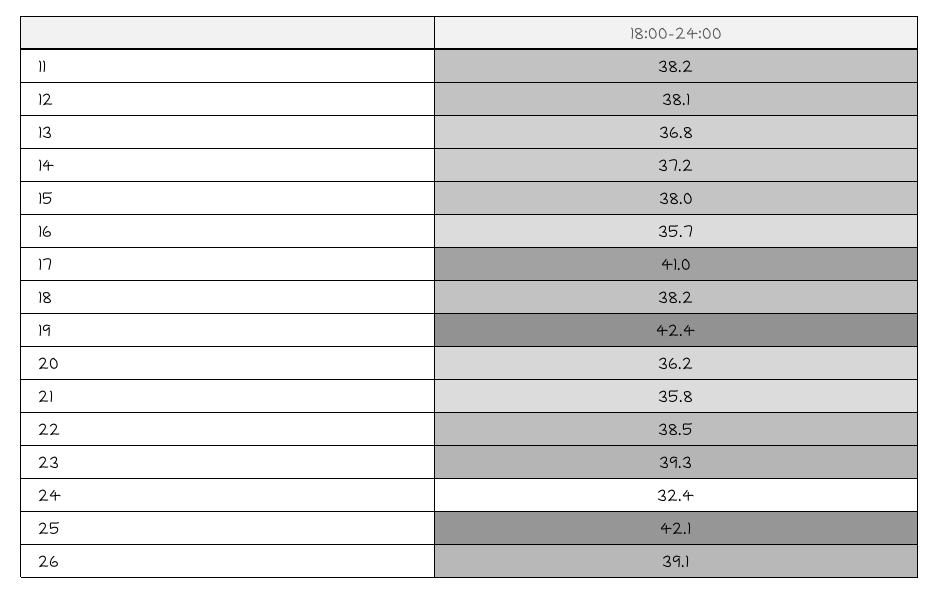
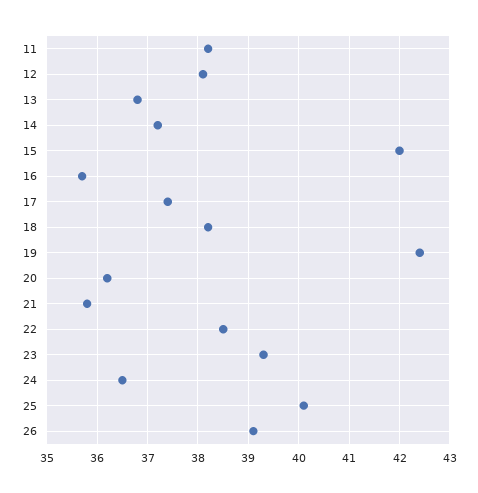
15: 38 -> 42
17: 41 -> 37.5
24: 32.4 -> 36.5
25: 42.1 -> 40

